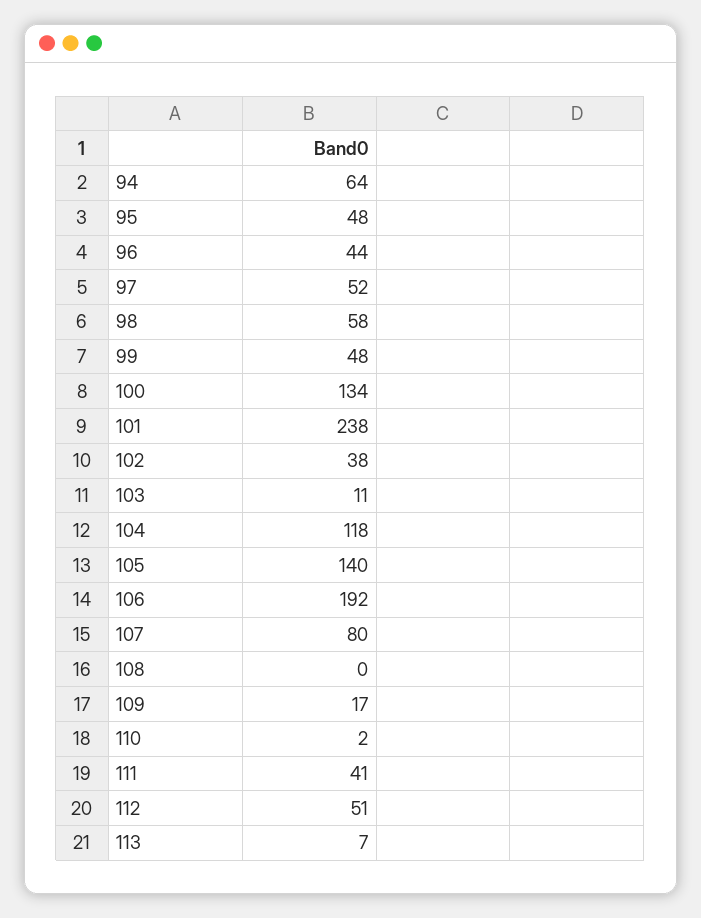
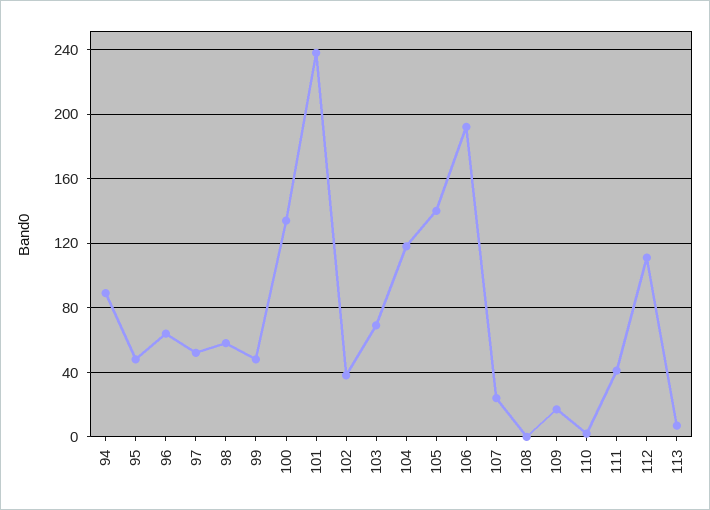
94: 64 -> 90
96: 44 -> 65
103: 11 -> 70
107: 80 -> 25
112: 51 -> 110

